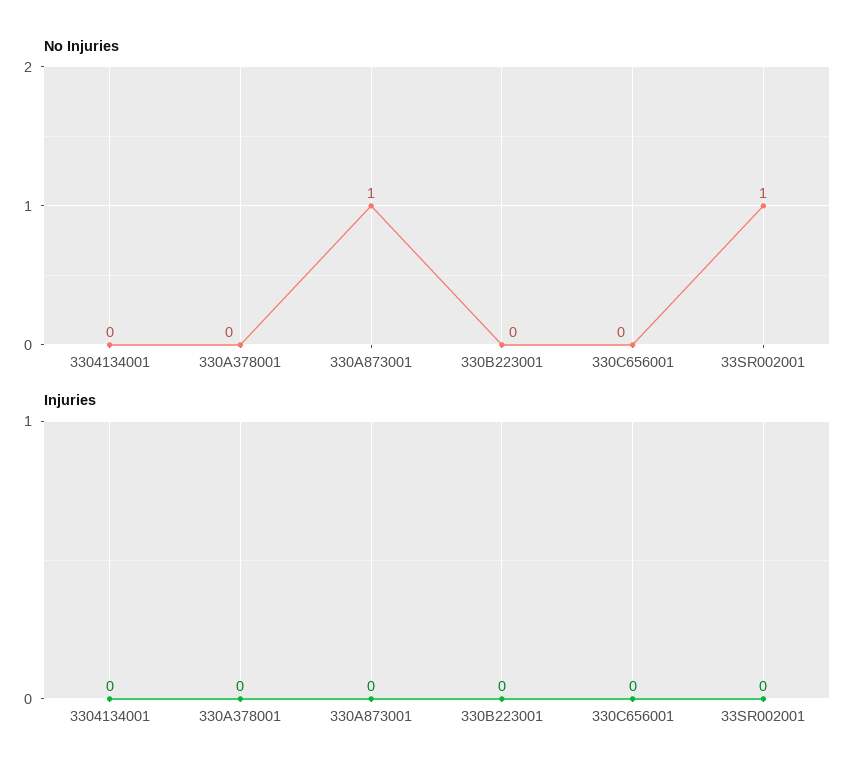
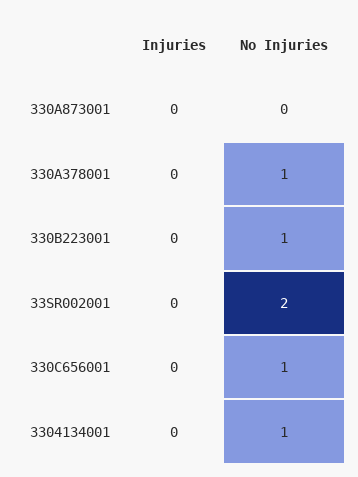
No Injuries, 3304134001: 0 -> 1
No Injuries, 330A378001: 0 -> 1
No Injuries, 330A873001: 1 -> 0
No Injuries, 330B223001: 0 -> 1
No Injuries, 330C656001: 0 -> 1
No Injuries, 33SR002001: 1 -> 2

